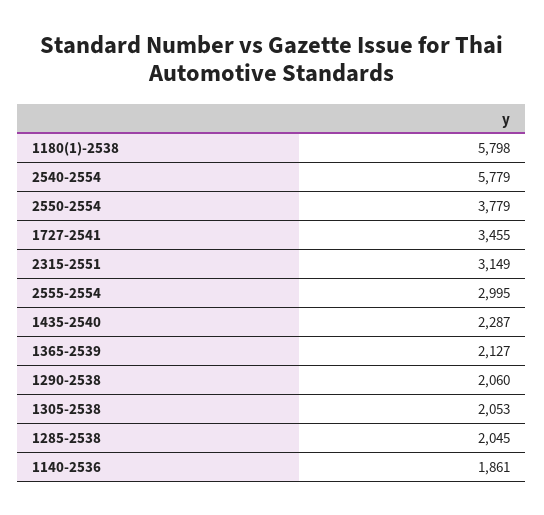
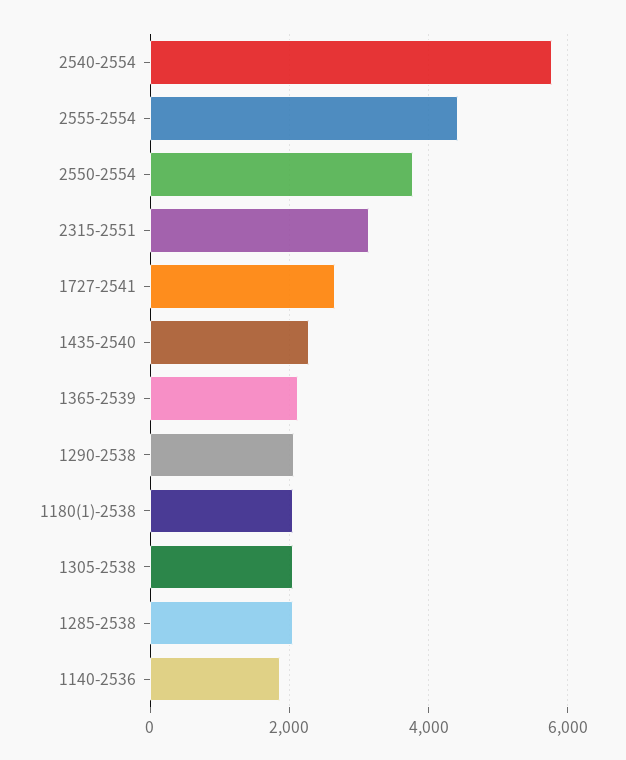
1180(1)-2538: 5798 -> 2000
1727-2541: 3455 -> 2600
2555-2554: 2995 -> 4400

